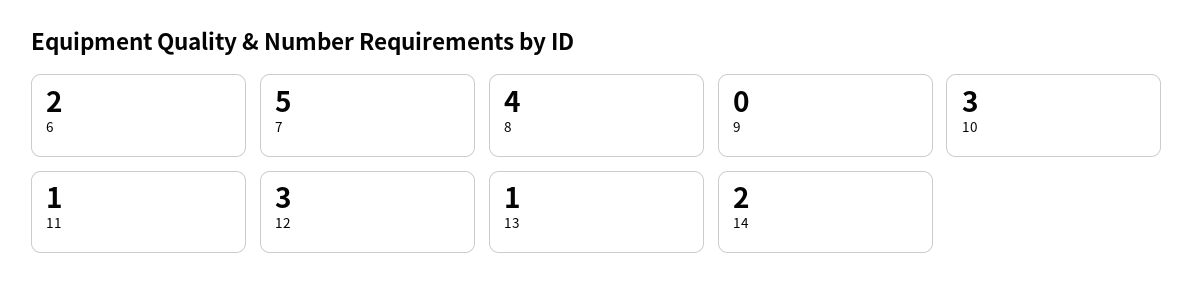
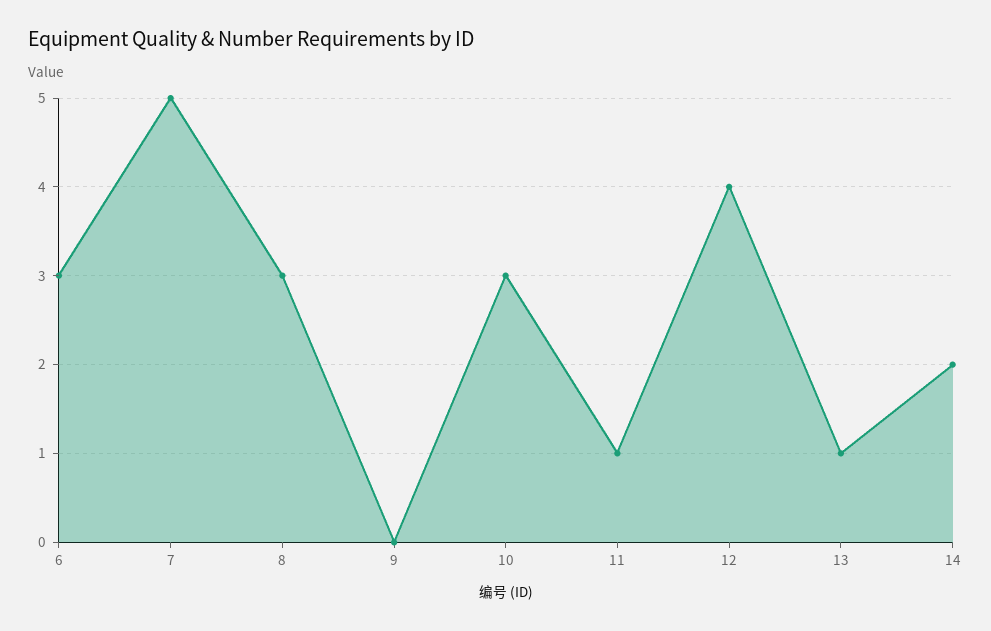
6: 2 -> 3
8: 4 -> 3
12: 3 -> 4

